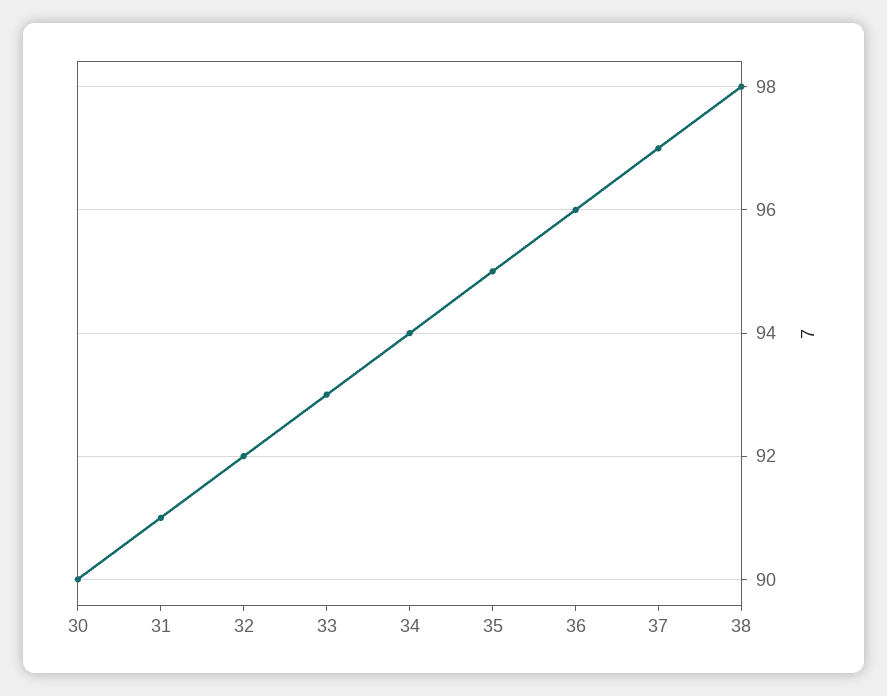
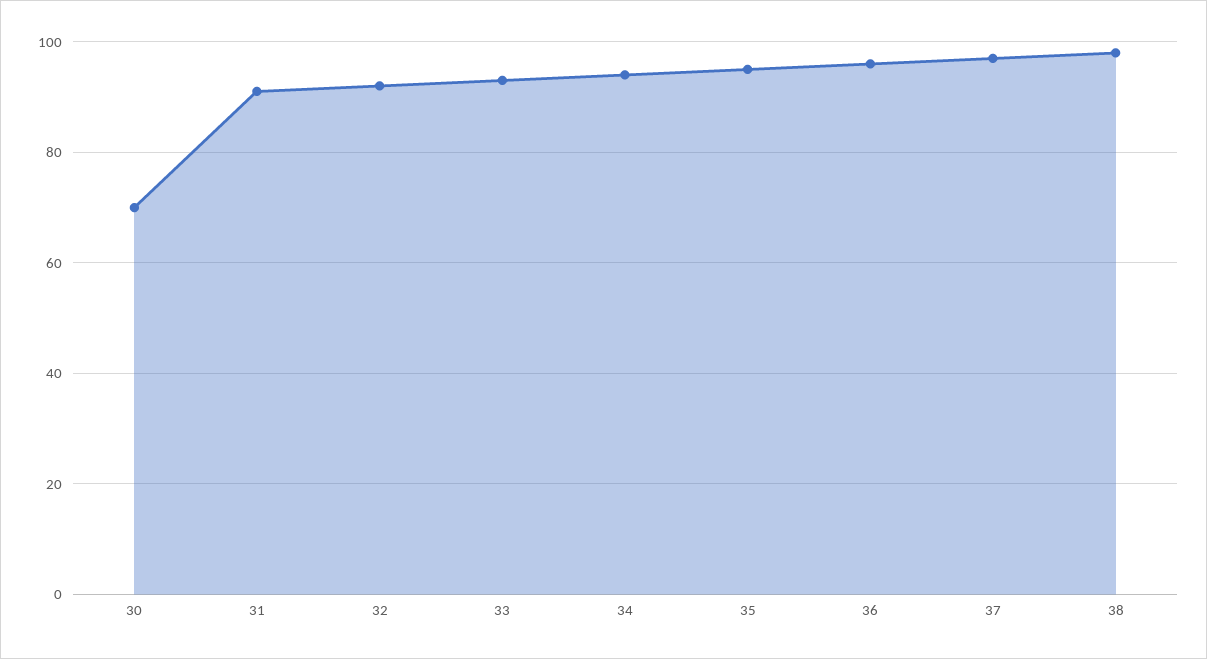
30: 90 -> 70

